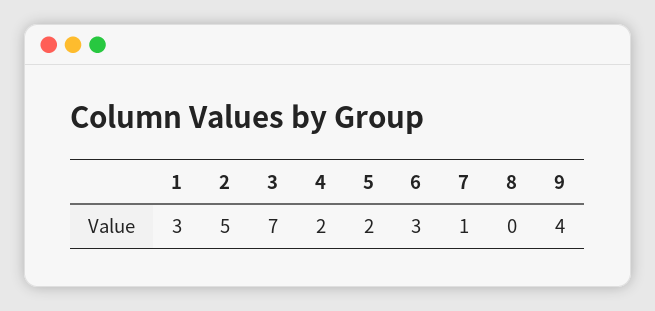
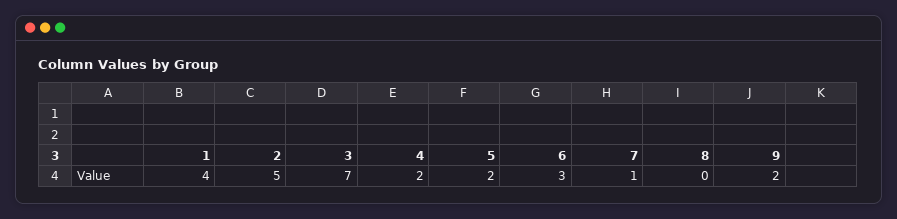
1: 3 -> 4
9: 4 -> 2

